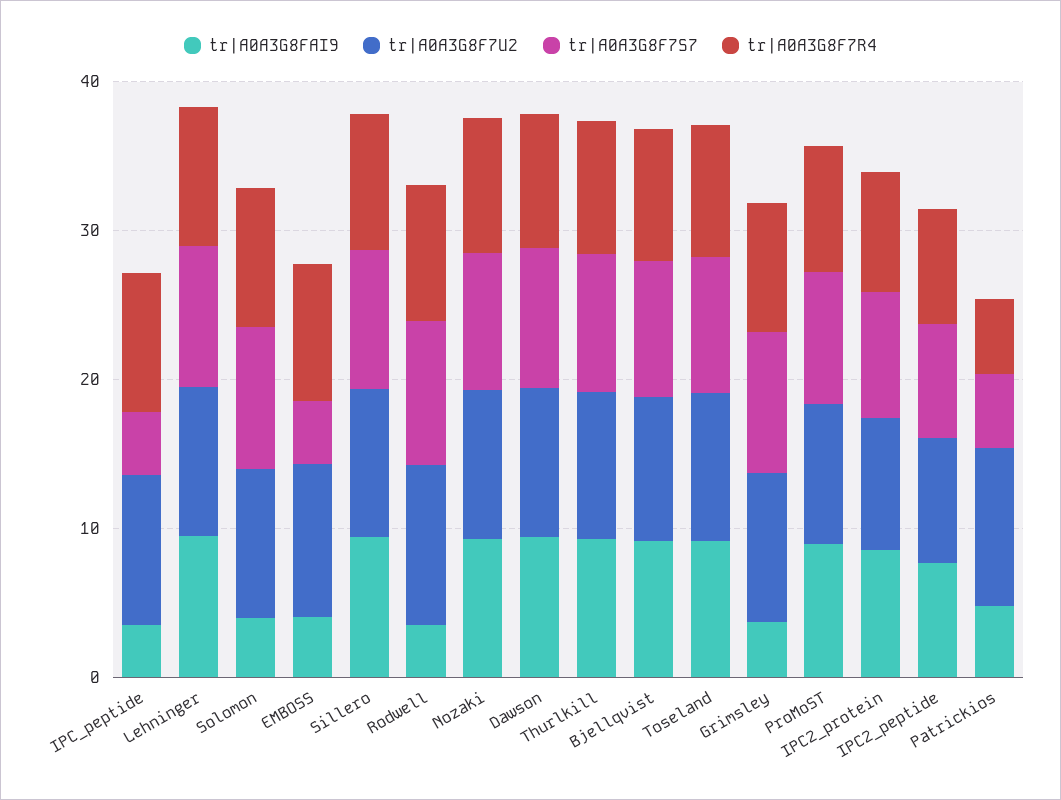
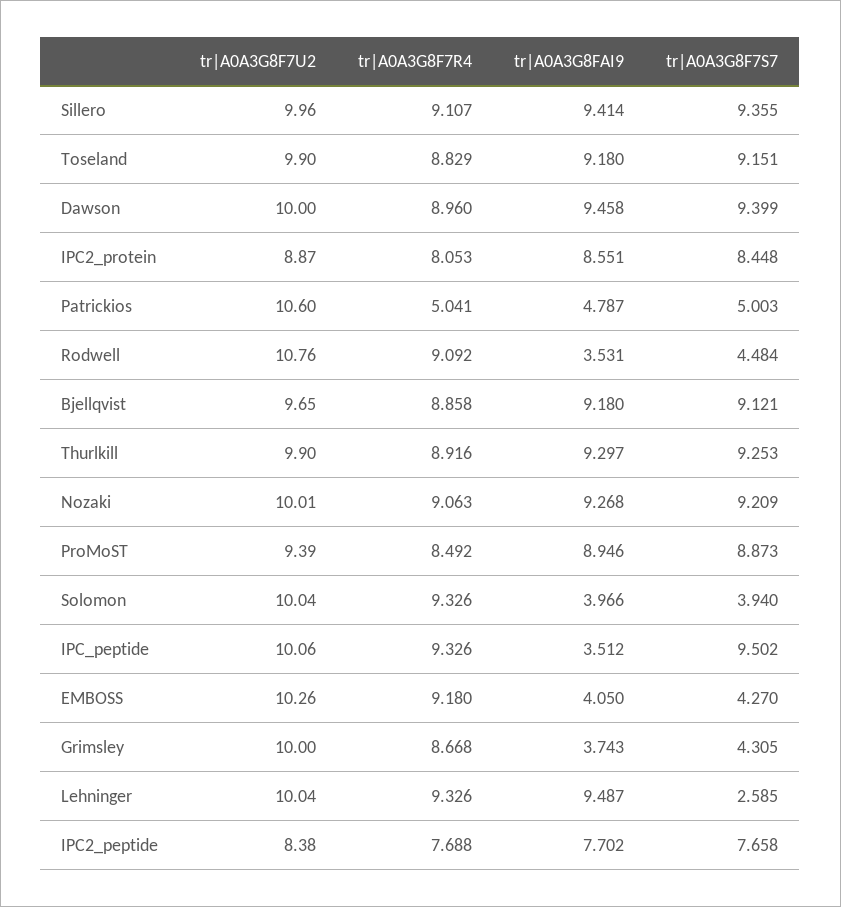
tr|A0A3G8F7S7, IPC_peptide: 4 -> 9.502
tr|A0A3G8F7S7, Lehninger: 10 -> 2.585
tr|A0A3G8F7S7, Solomon: 10 -> 3.94
tr|A0A3G8F7S7, Rodwell: 10 -> 4.484
tr|A0A3G8F7S7, Grimsley: 10 -> 4.305

